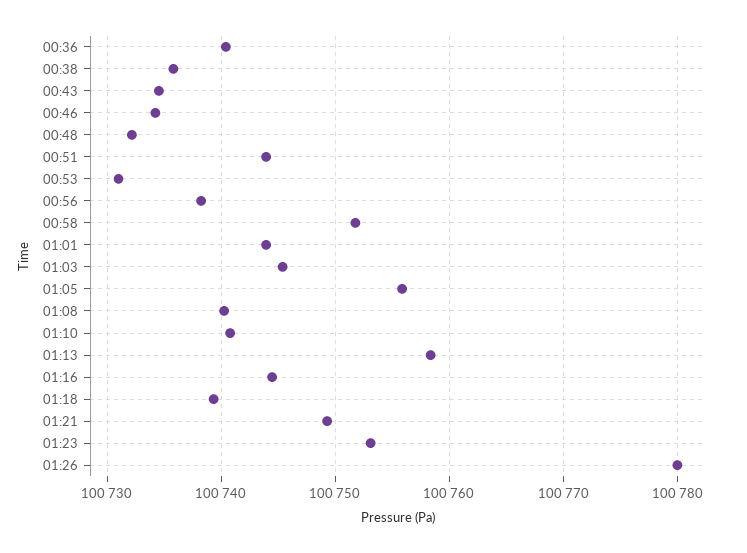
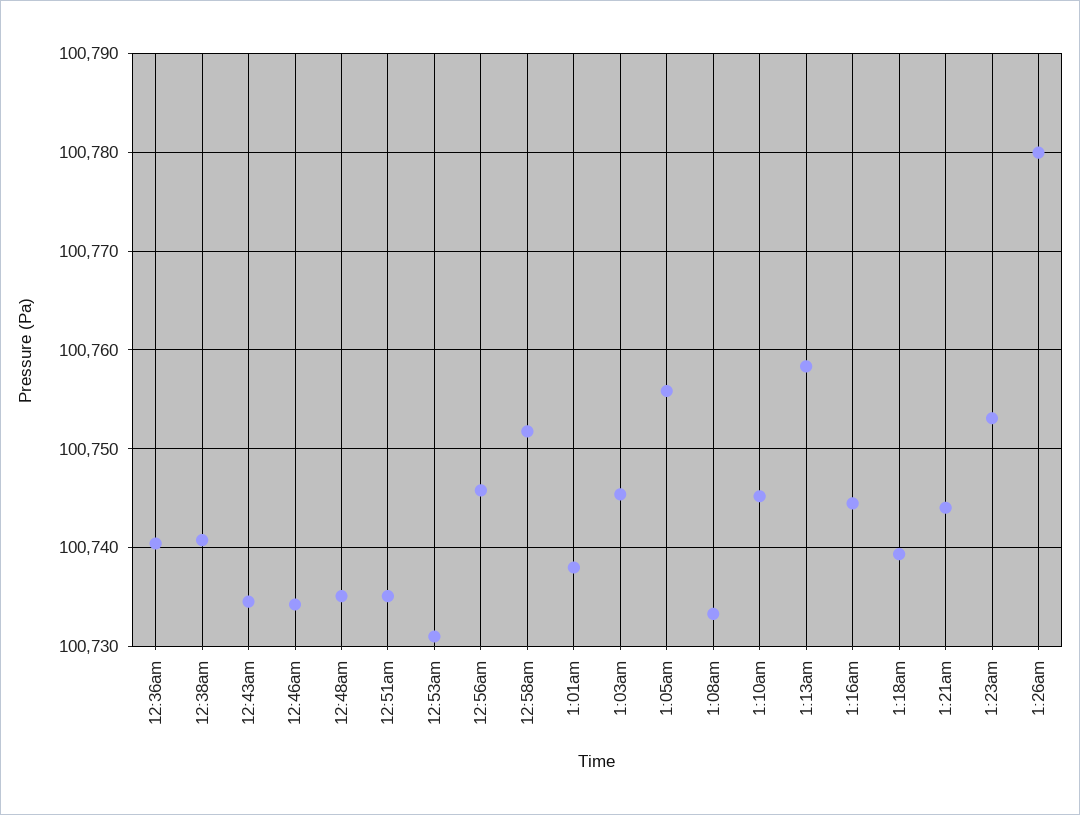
00:38: 100736 -> 100741
00:48: 100732 -> 100735
00:51: 100744 -> 100735
00:56: 100738 -> 100746
01:01: 100744 -> 100738
01:08: 100740 -> 100733
01:10: 100741 -> 100745
01:21: 100749 -> 100744

